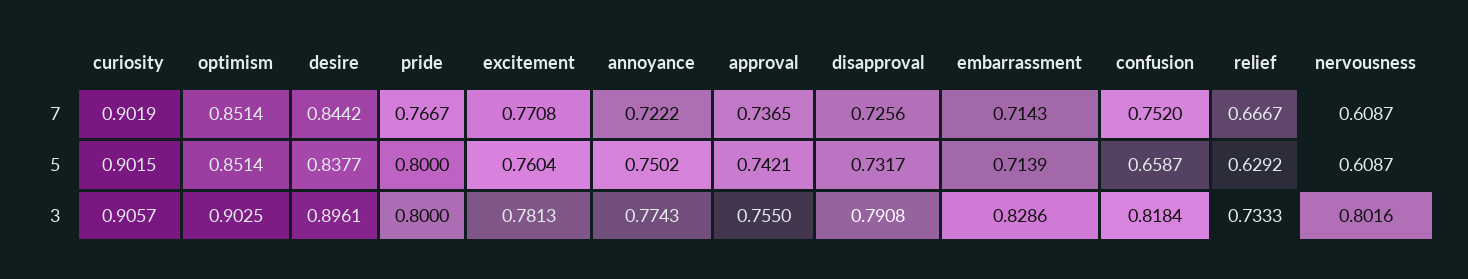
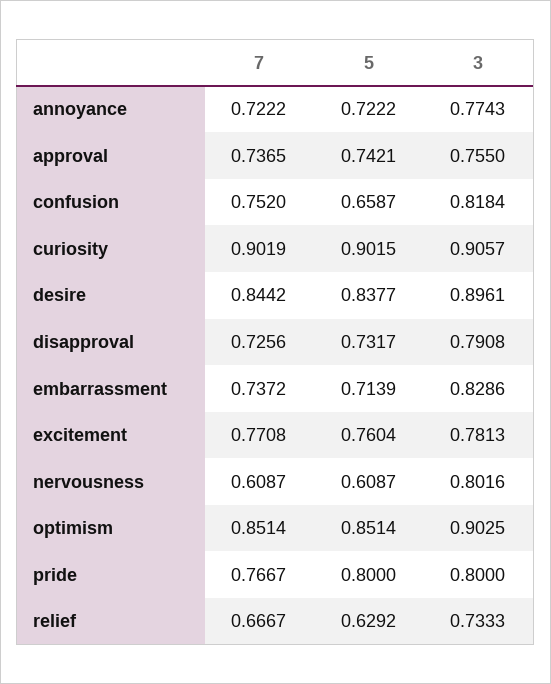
embarrassment, 7: 0.7143 -> 0.7372
annoyance, 5: 0.7502 -> 0.7222

